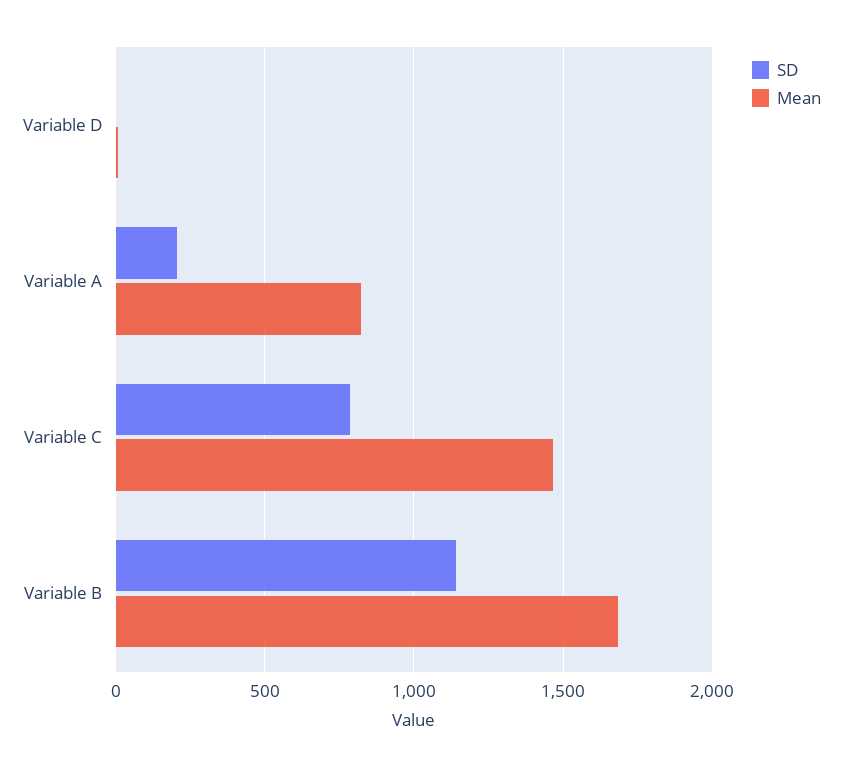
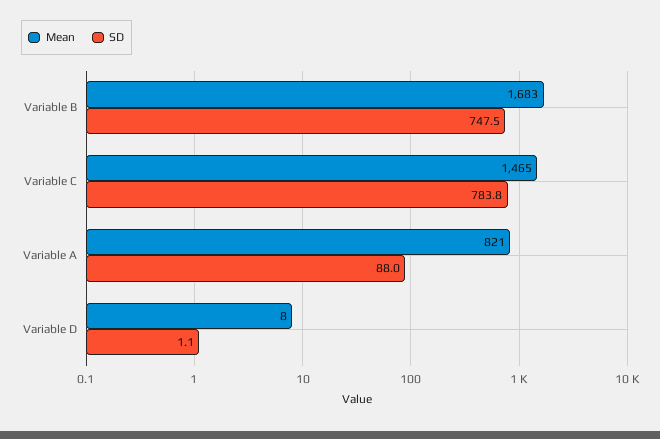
SD, Variable A: 200 -> 88
SD, Variable B: 1150 -> 747.5

